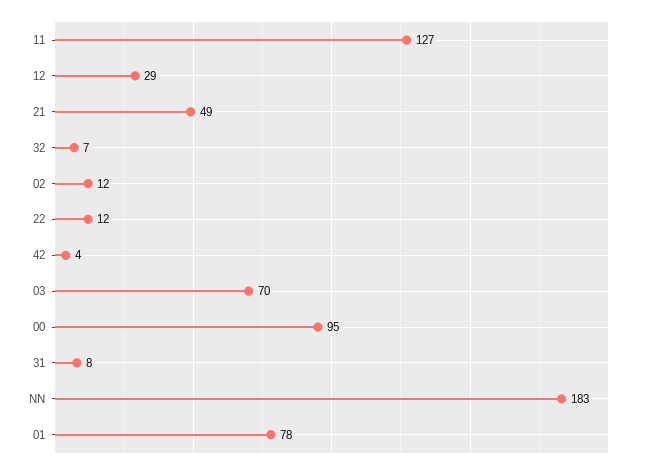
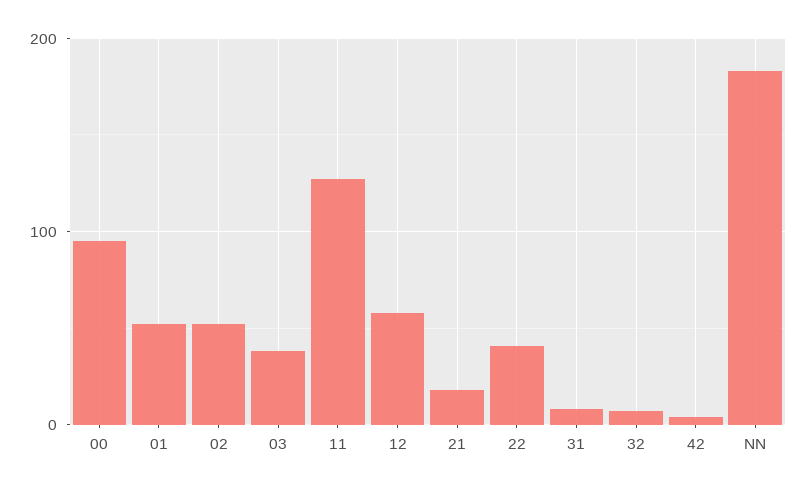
12: 29 -> 60
21: 49 -> 20
02: 12 -> 50
22: 12 -> 40
03: 70 -> 40
01: 78 -> 50

